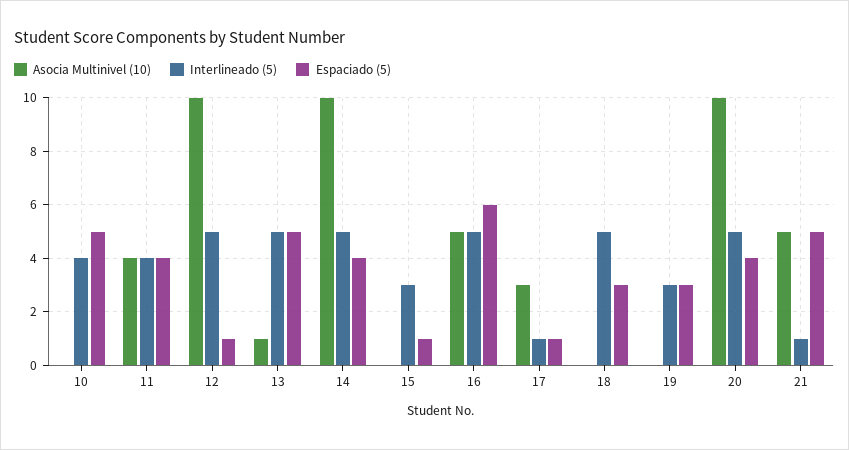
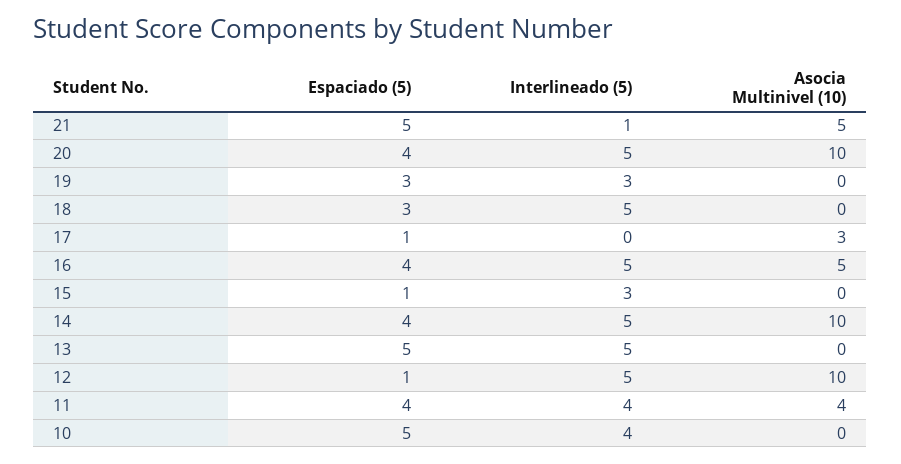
Asocia Multinivel (10), 13: 1 -> 0
Espaciado (5), 16: 6 -> 4
Interlineado (5), 17: 1 -> 0

